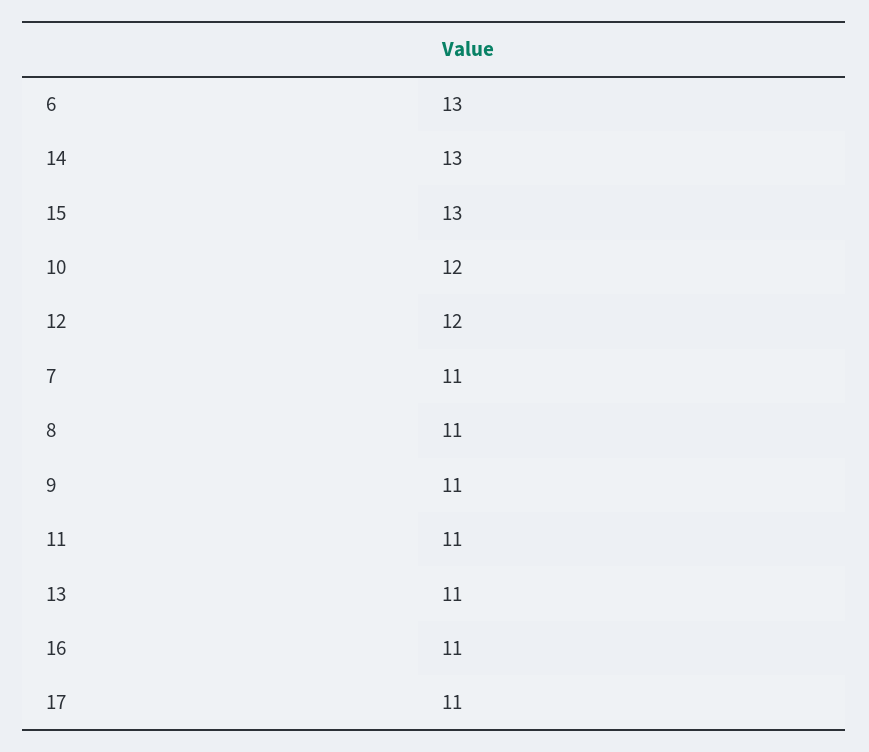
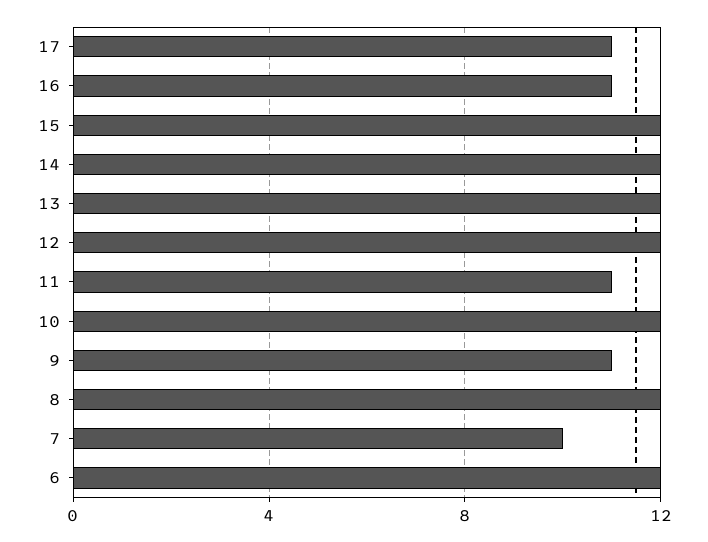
6: 13 -> 12
14: 13 -> 12
15: 13 -> 12
7: 11 -> 10
8: 11 -> 12
13: 11 -> 12

